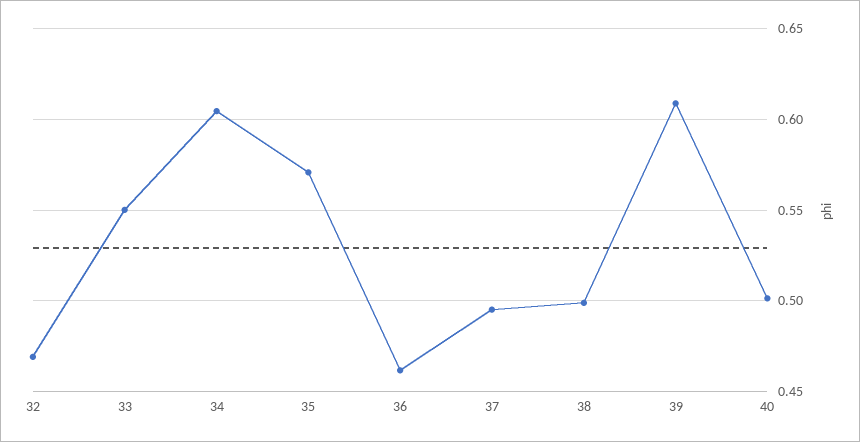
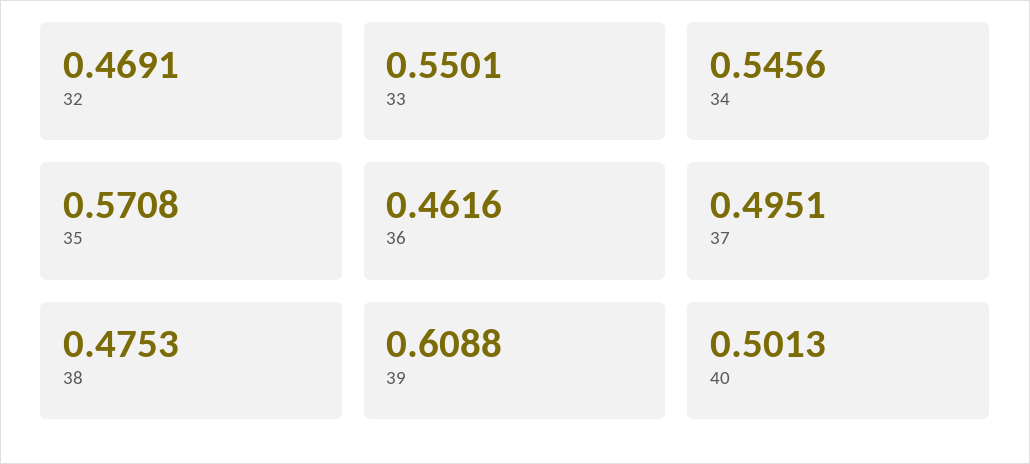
34: 0.605 -> 0.5456
38: 0.5 -> 0.4753

